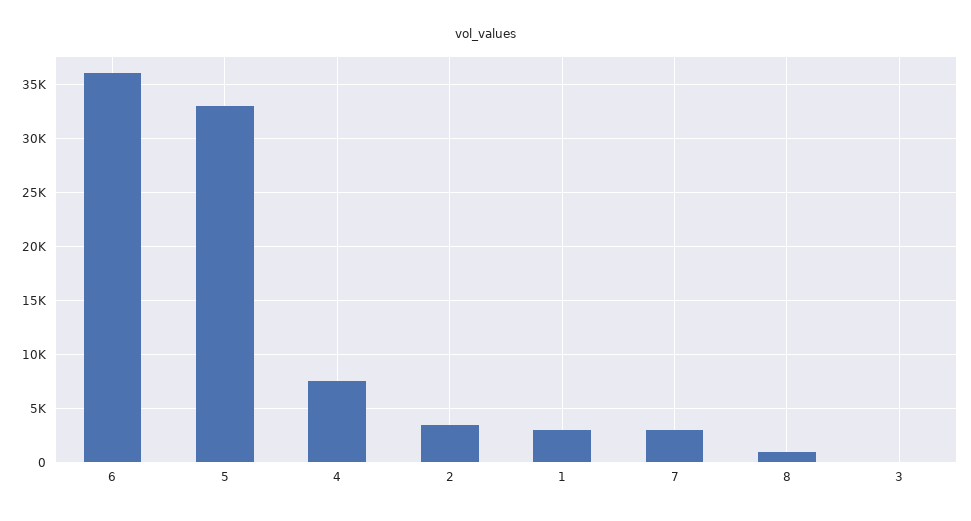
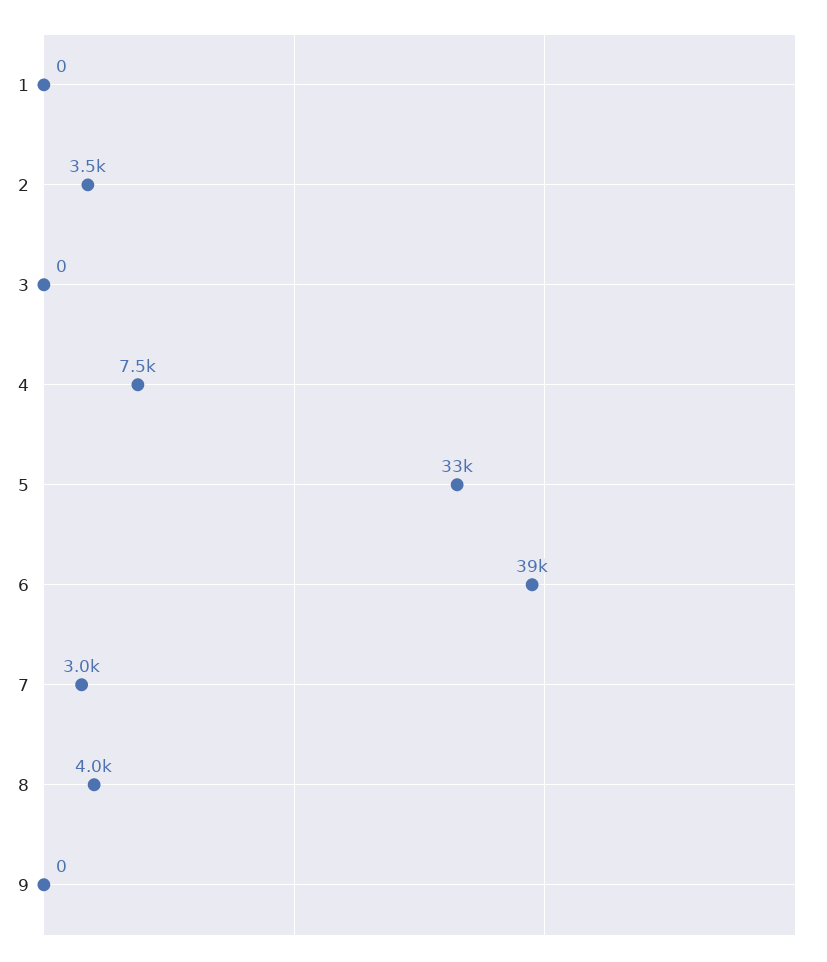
6: 36000 -> 39000
1: 3000 -> 0
8: 1000 -> 4000
9: none -> 0

